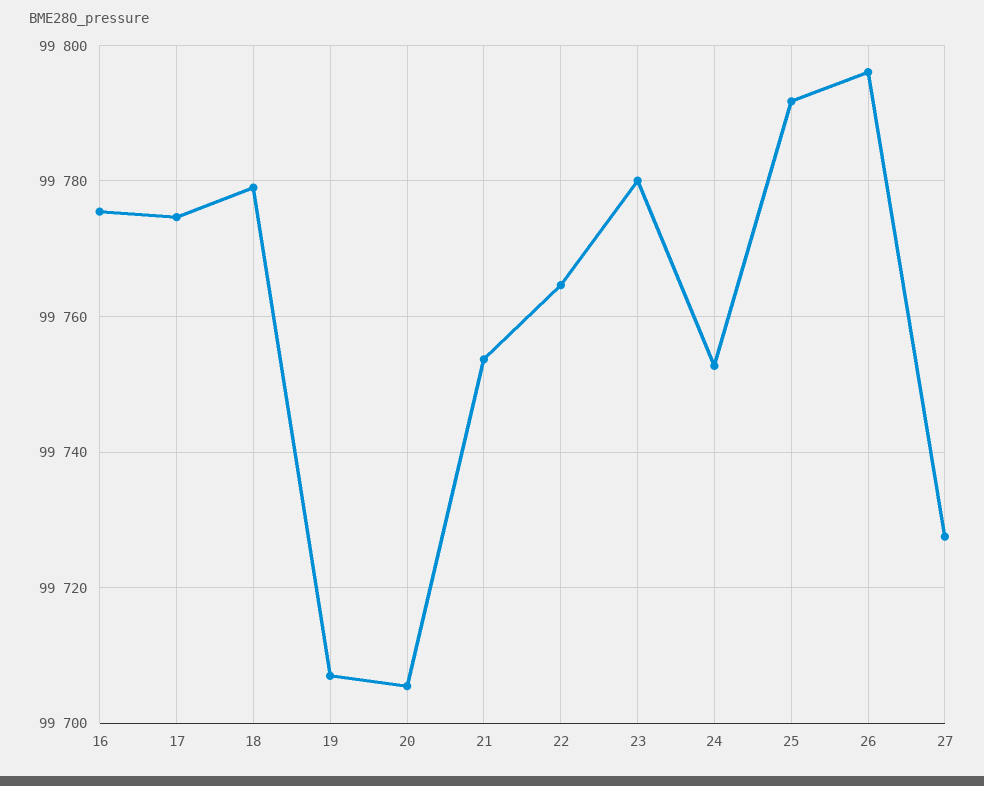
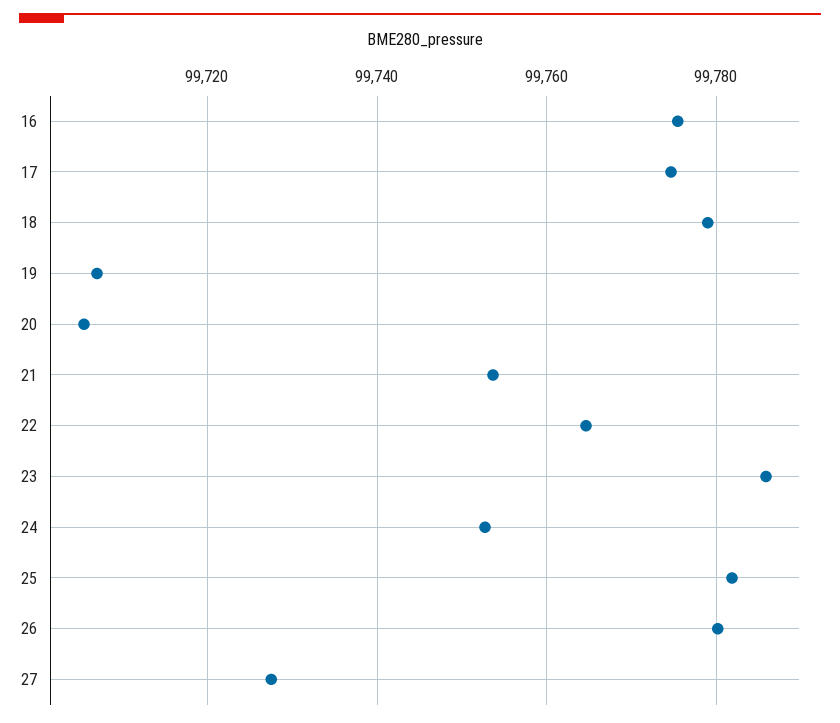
23: 99780 -> 99786
25: 99792 -> 99782
26: 99796 -> 99780

